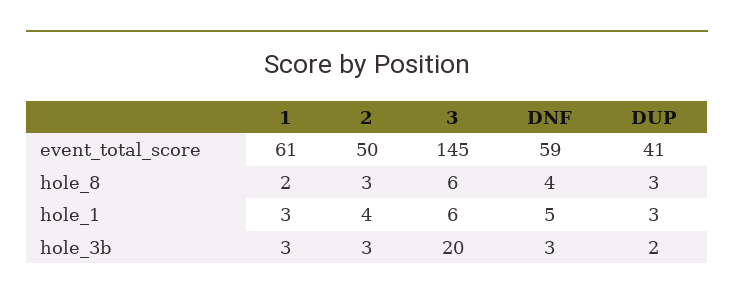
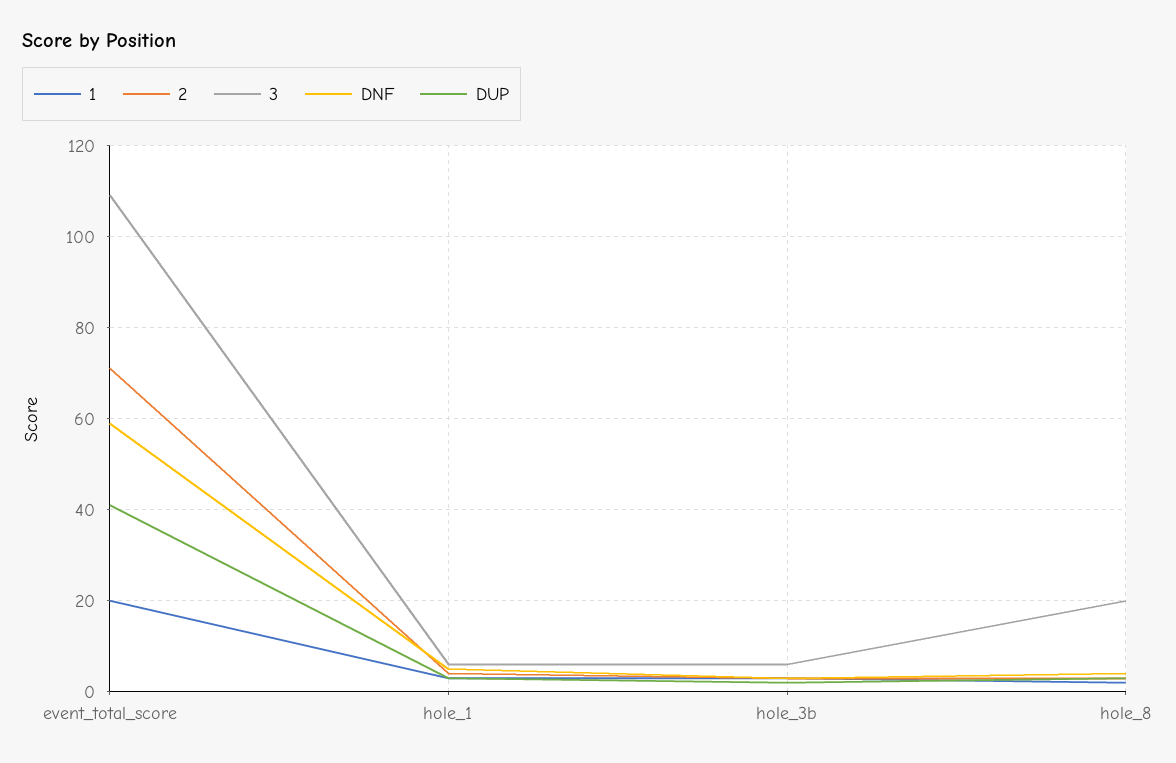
1, event_total_score: 61 -> 20
2, event_total_score: 50 -> 70
3, event_total_score: 145 -> 110
3, hole_8: 6 -> 20
3, hole_3b: 20 -> 5

